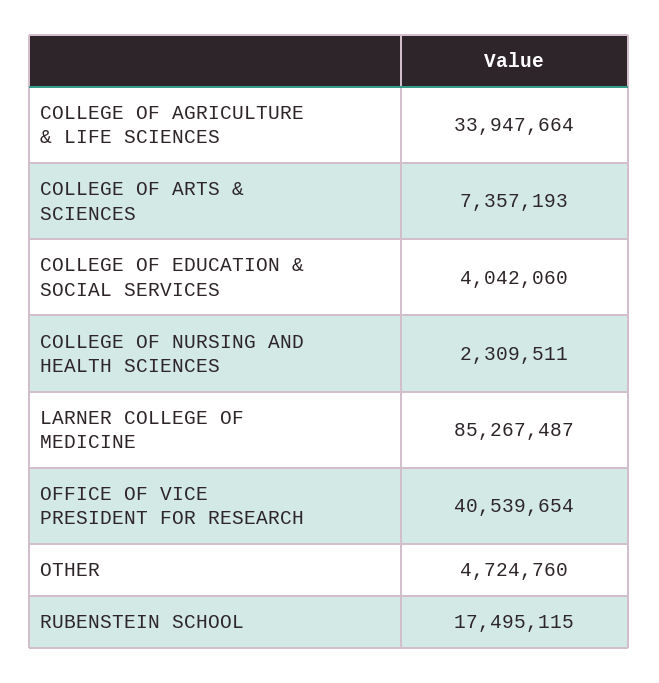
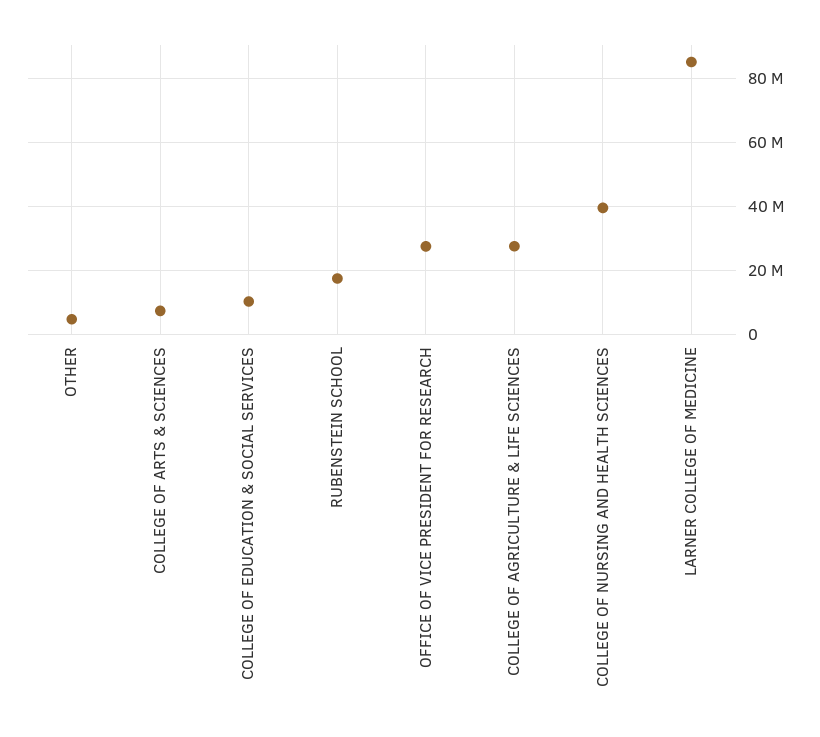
COLLEGE OF AGRICULTURE & LIFE SCIENCES: 33947664 -> 28000000
COLLEGE OF EDUCATION & SOCIAL SERVICES: 4042060 -> 10000000
COLLEGE OF NURSING AND HEALTH SCIENCES: 2309511 -> 40000000
OFFICE OF VICE PRESIDENT FOR RESEARCH: 40539654 -> 28000000

